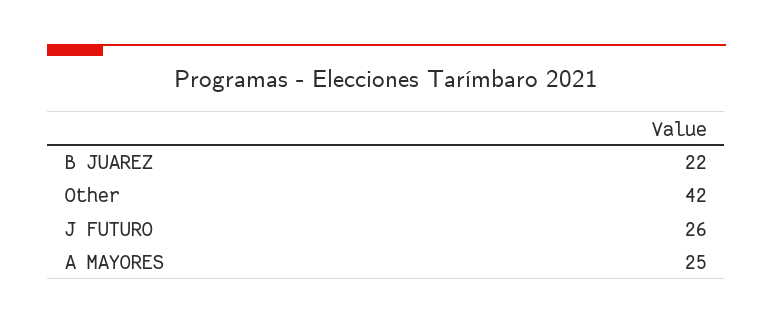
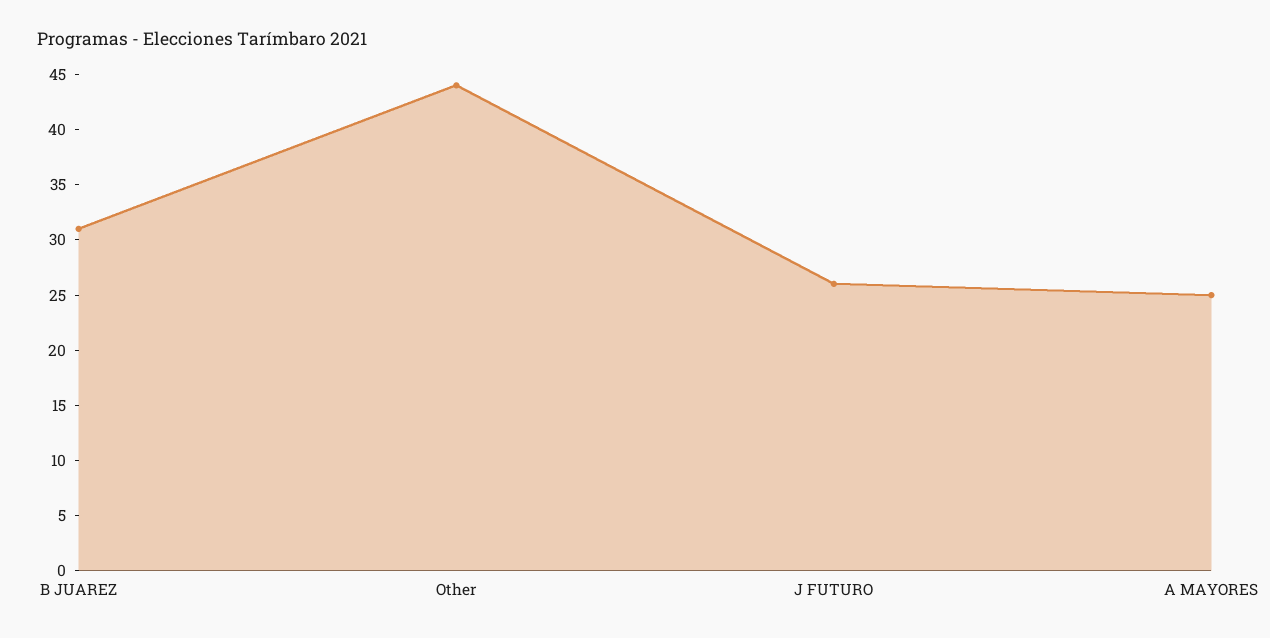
B JUAREZ: 22 -> 31
Other: 42 -> 44

